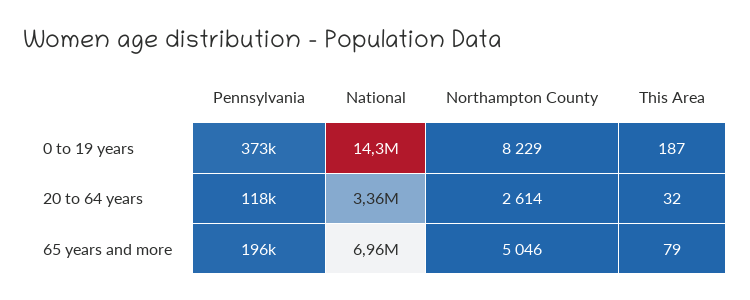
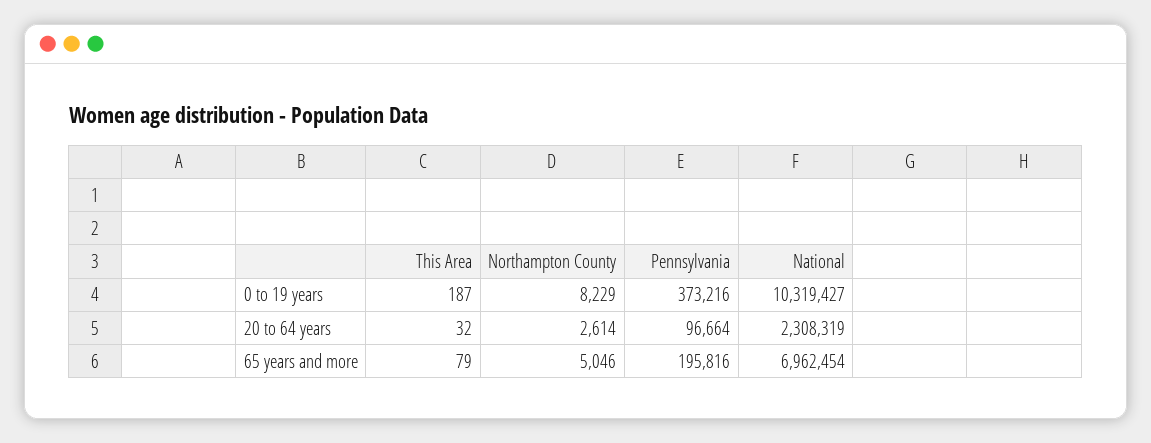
National, 0 to 19 years: 14300000 -> 10319427
Pennsylvania, 20 to 64 years: 118000 -> 96664
National, 20 to 64 years: 3360000 -> 2308319

